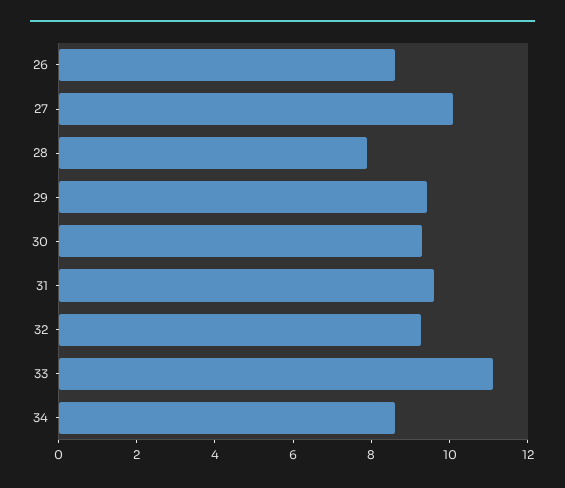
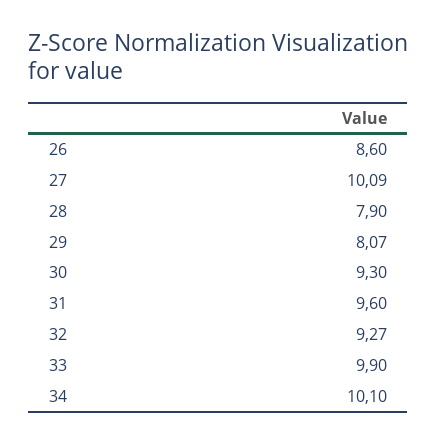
29: 9.5 -> 8.07
33: 11 -> 9.9
34: 8.5 -> 10.1

